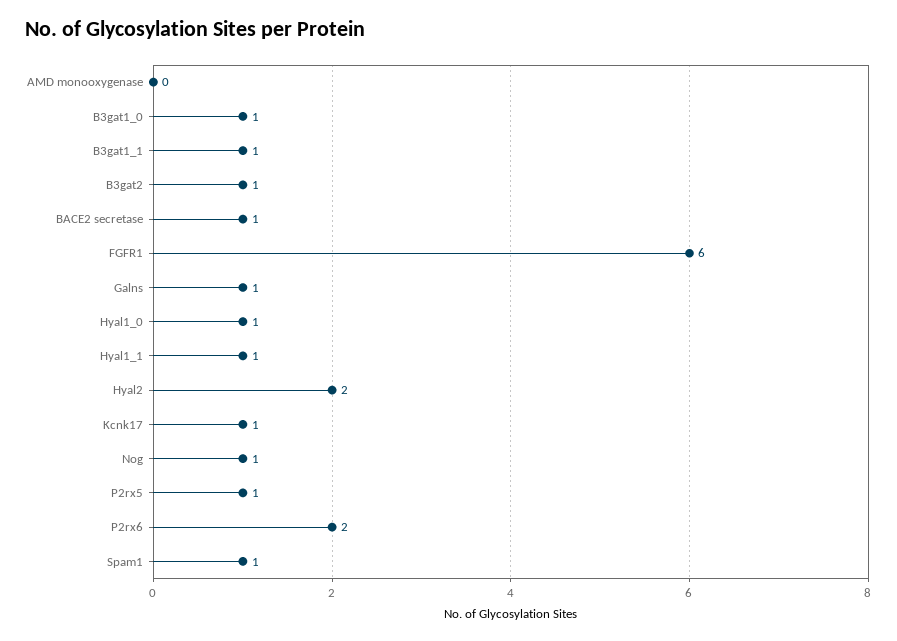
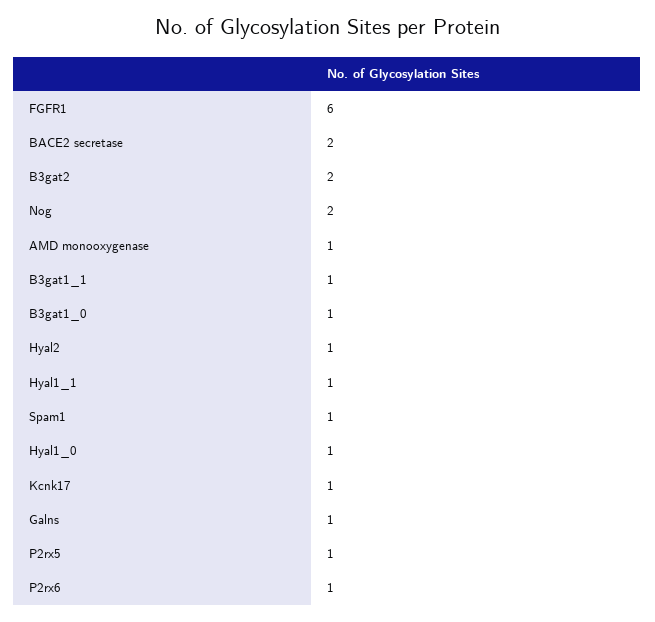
AMD monooxygenase: 0 -> 1
B3gat2: 1 -> 2
BACE2 secretase: 1 -> 2
Hyal2: 2 -> 1
Nog: 1 -> 2
P2rx6: 2 -> 1

